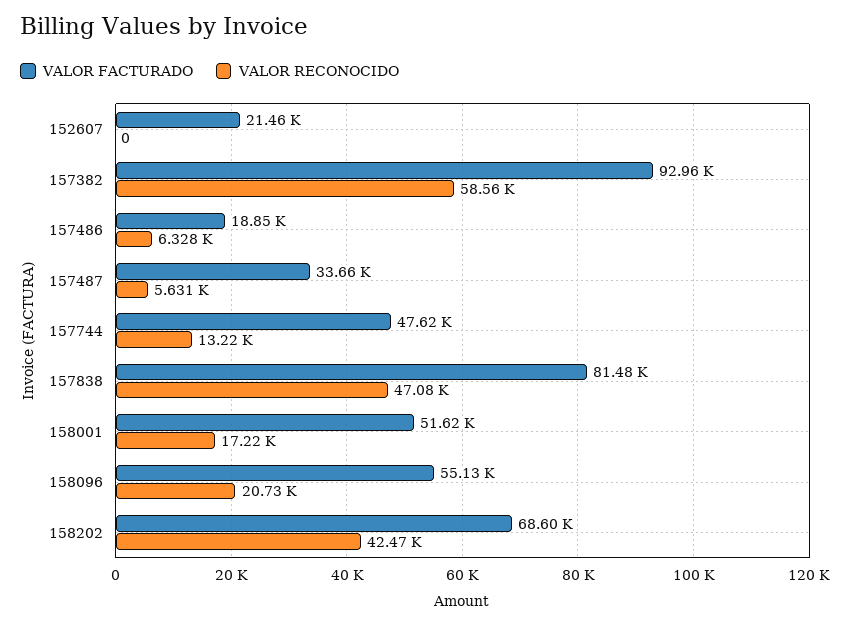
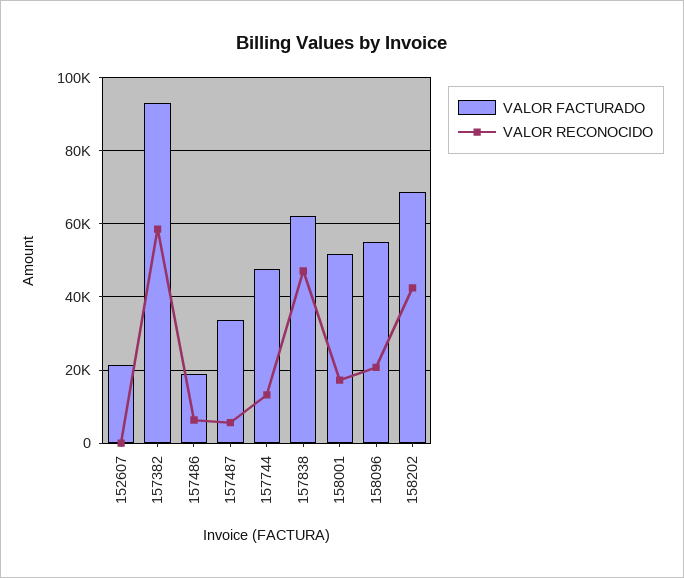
VALOR FACTURADO, 157838: 81480 -> 62000

